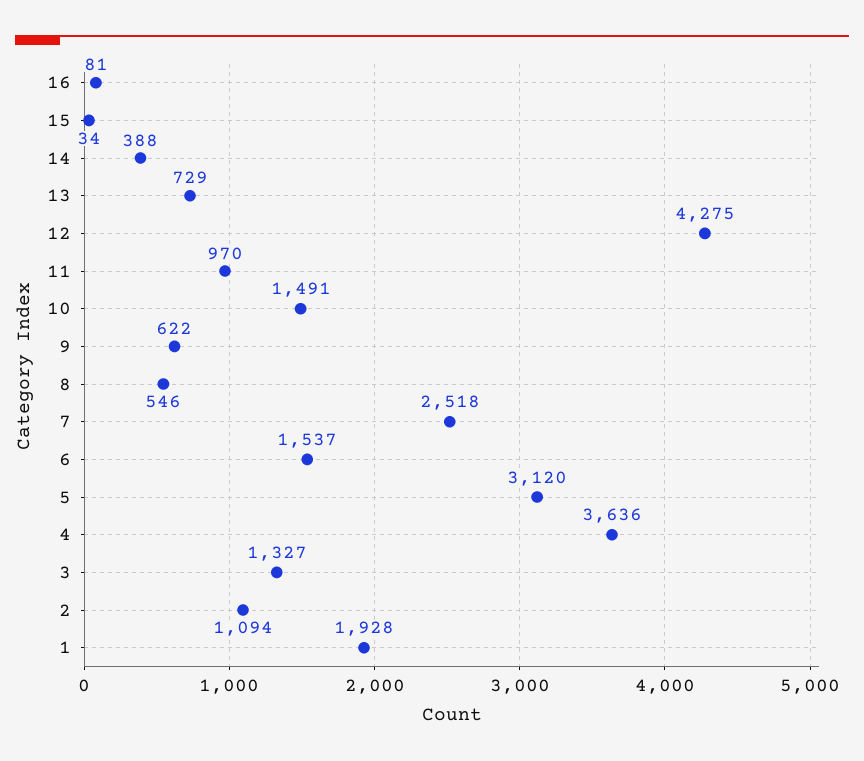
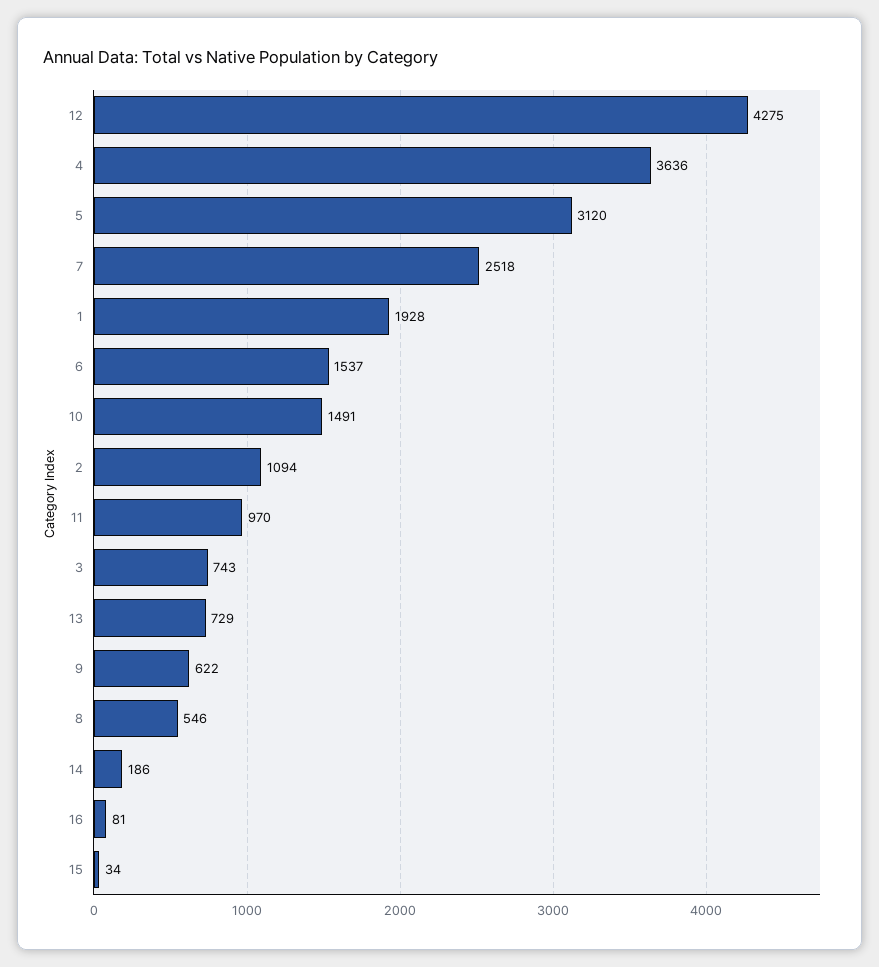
14: 388 -> 186
3: 1327 -> 743

